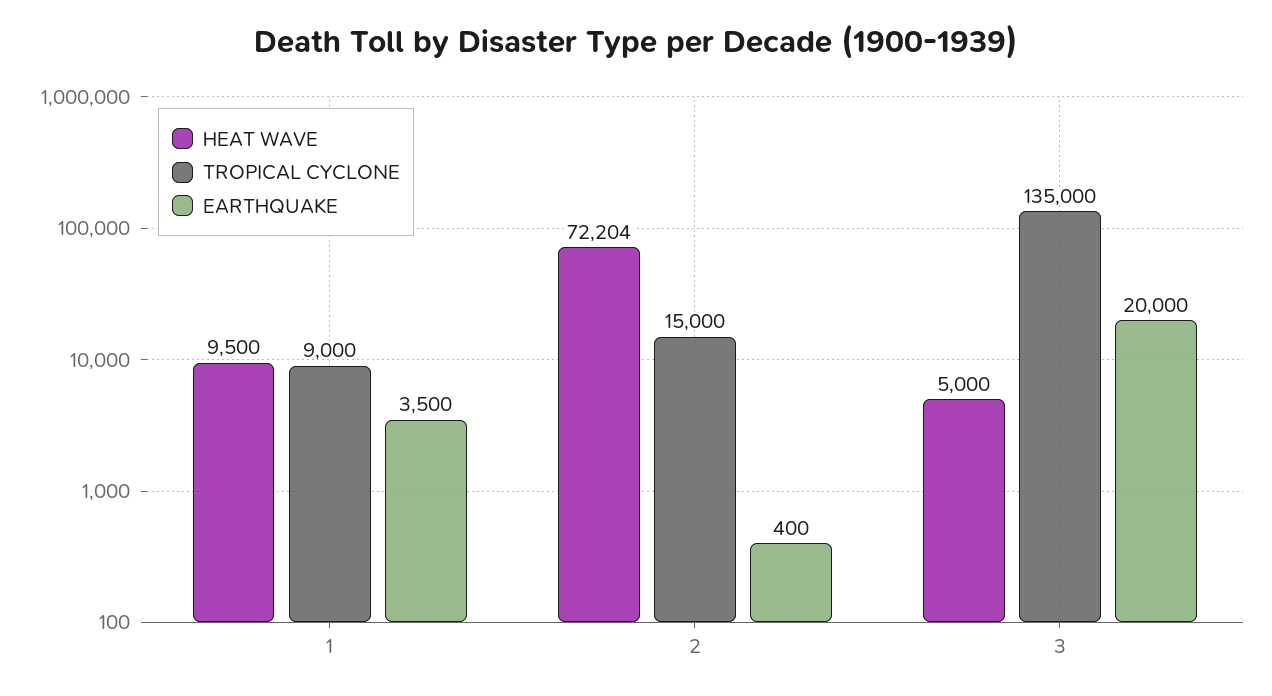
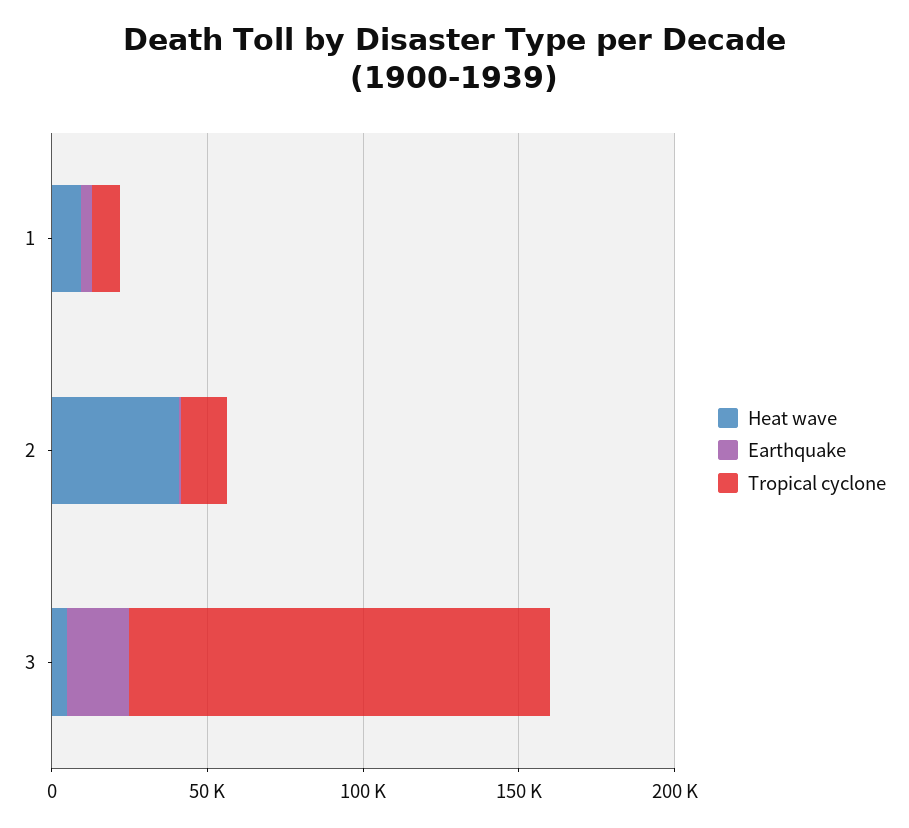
HEAT WAVE, 2: 72204 -> 40000

